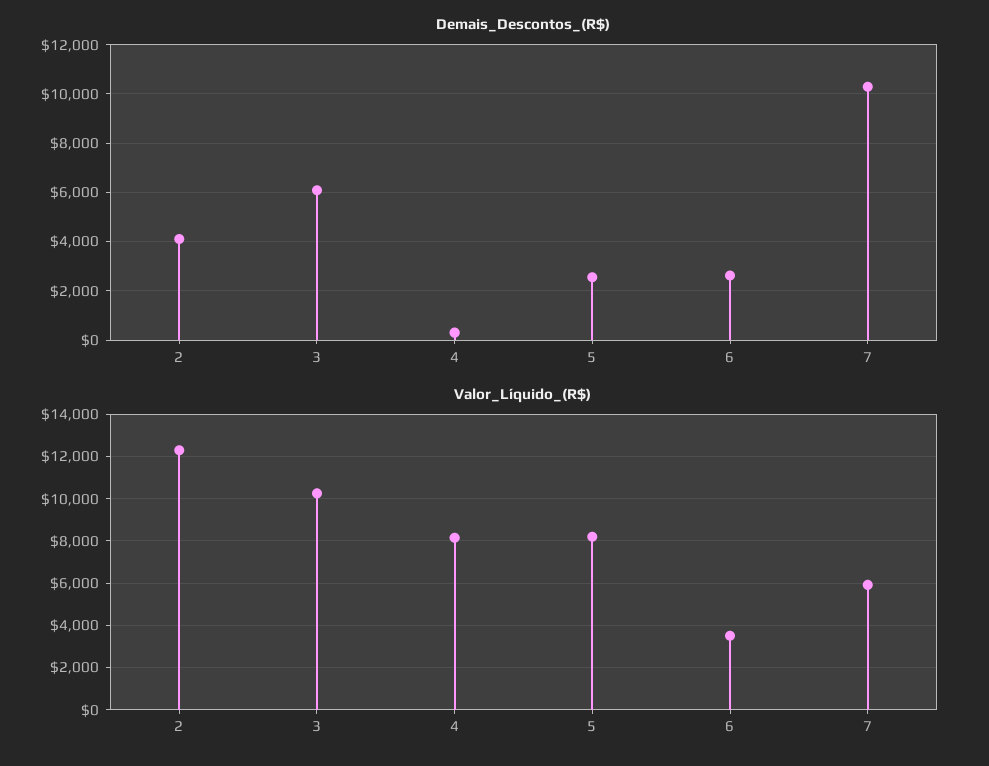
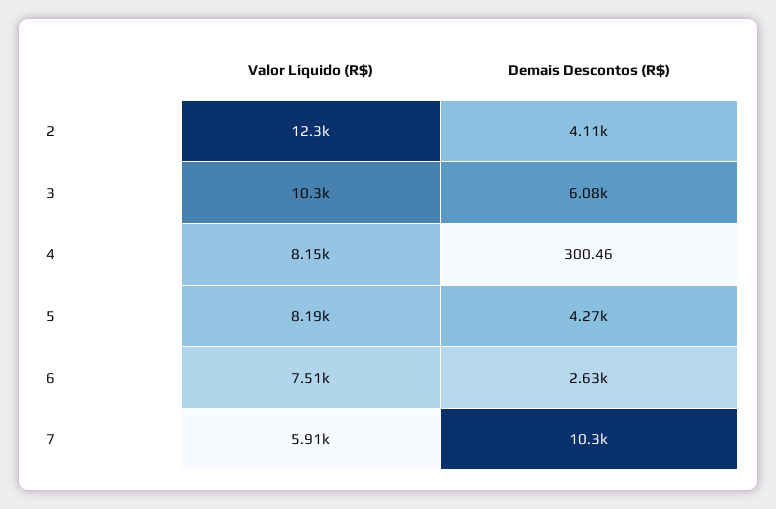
Demais_Descontos_(R$), 5: 2500 -> 4270
Valor_Líquido_(R$), 6: 3500 -> 7510

